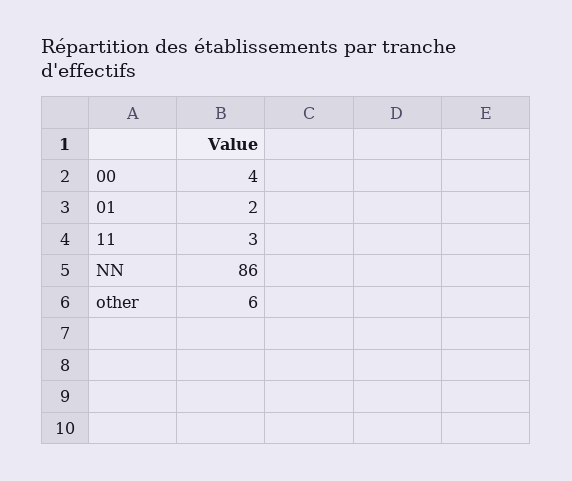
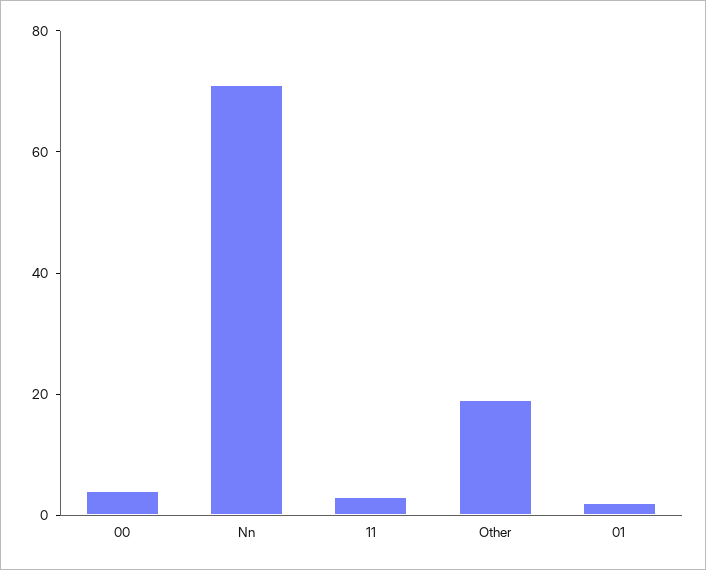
NN: 86 -> 70
other: 6 -> 20

